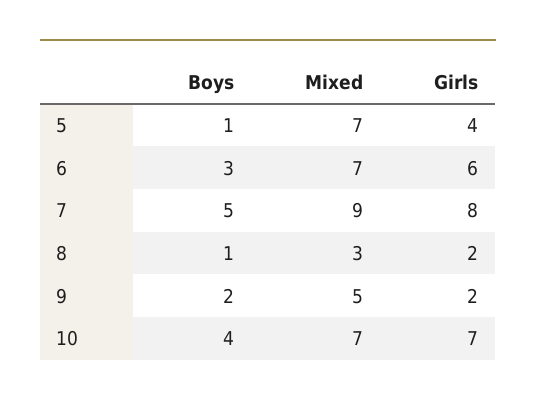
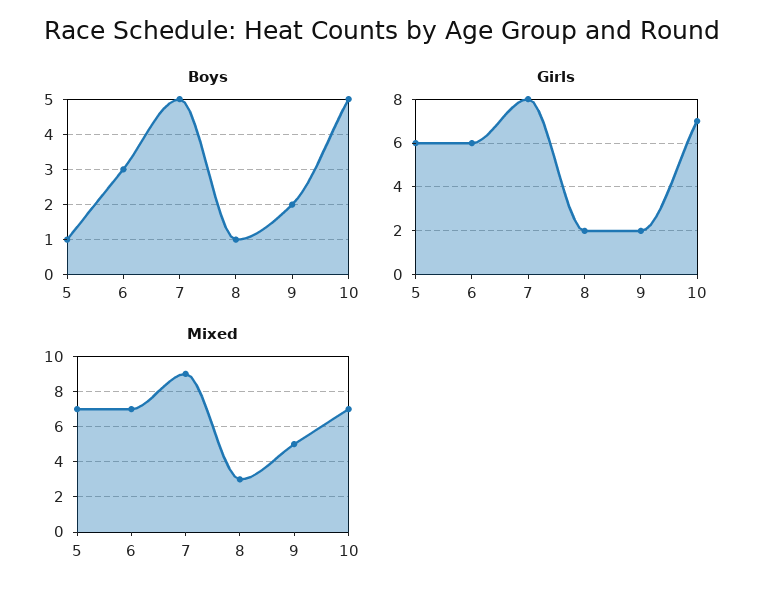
Girls, 5: 4 -> 6
Boys, 10: 4 -> 5

